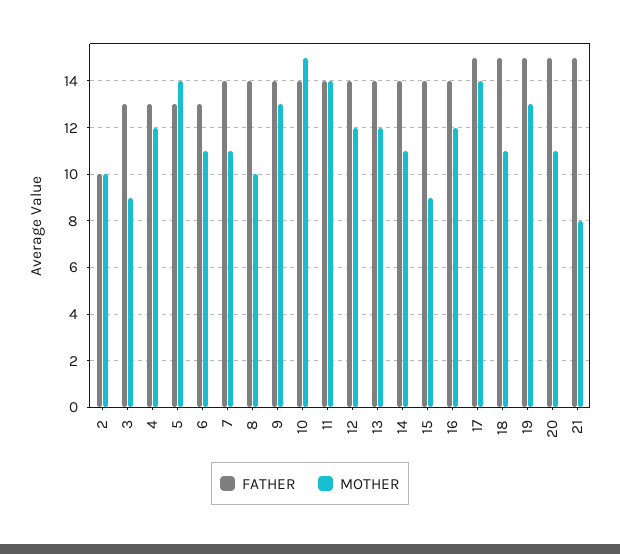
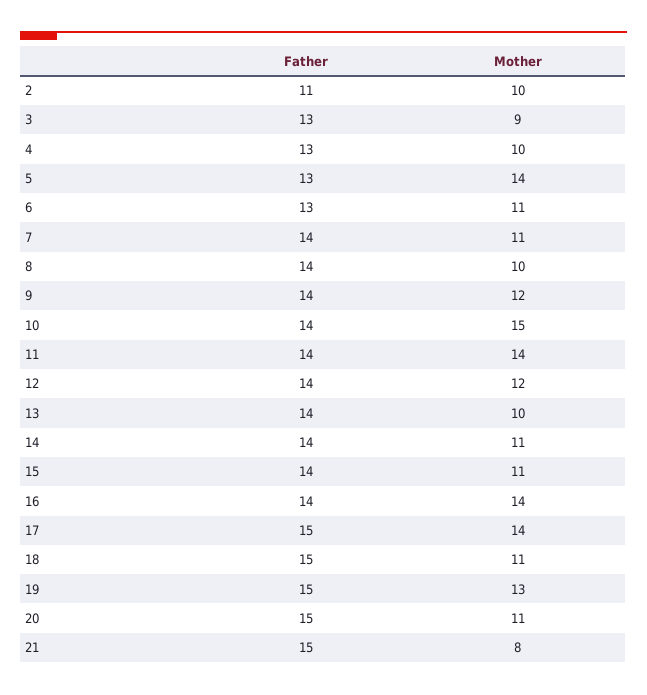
FATHER, 2: 10 -> 11
MOTHER, 4: 12 -> 10
MOTHER, 9: 13 -> 12
MOTHER, 13: 12 -> 10
MOTHER, 15: 9 -> 11
MOTHER, 16: 12 -> 14

